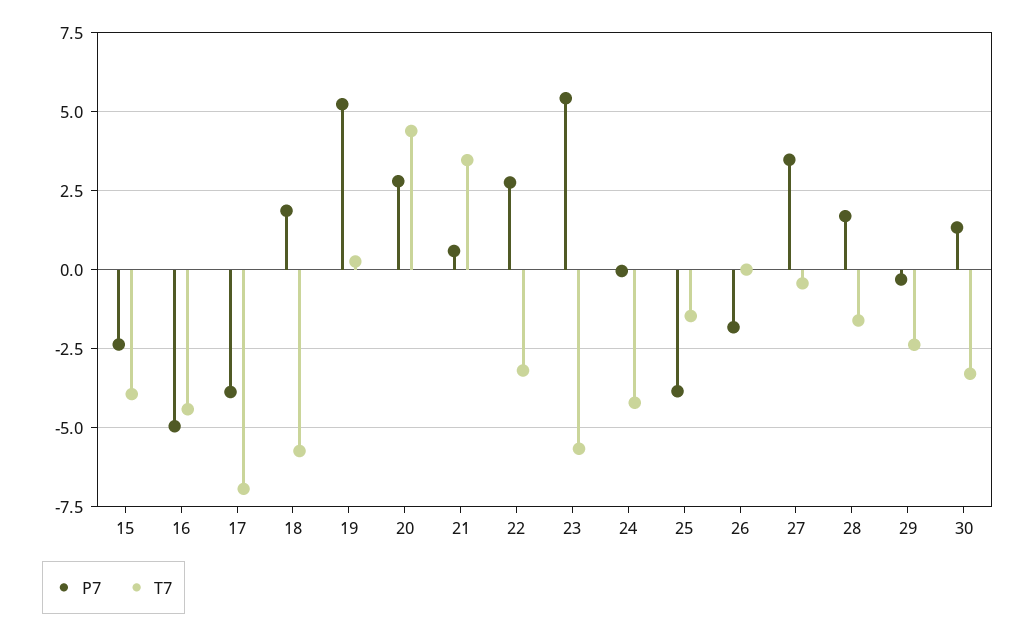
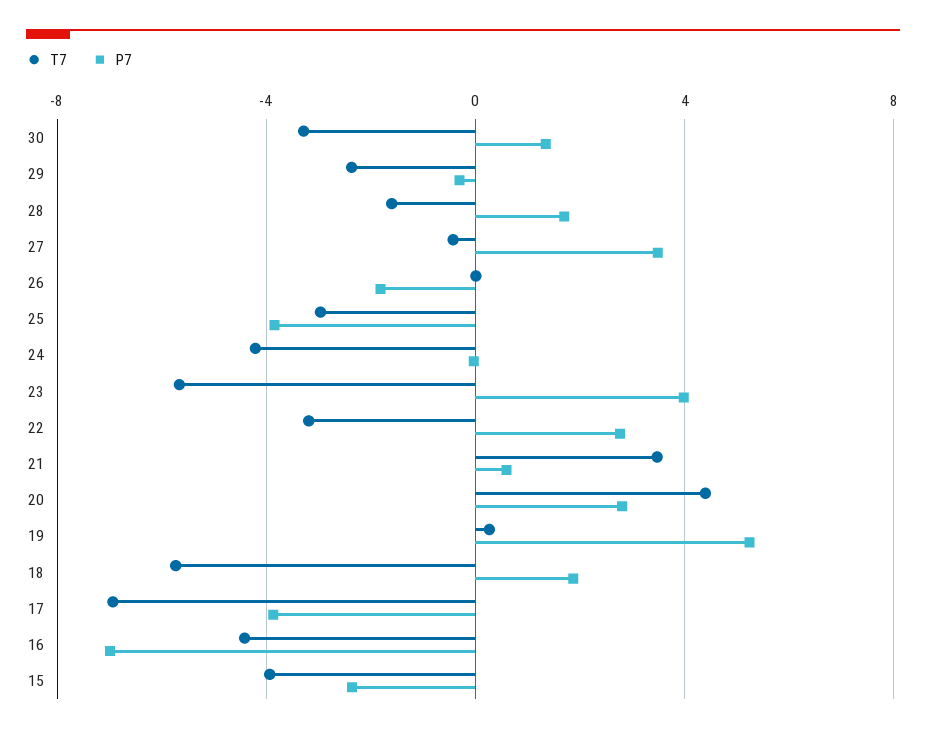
P7, 16: -5 -> -7
P7, 23: 5.5 -> 4
T7, 25: -1.5 -> -3

